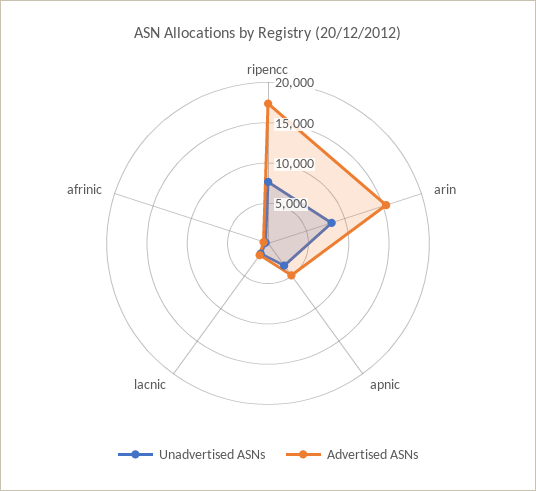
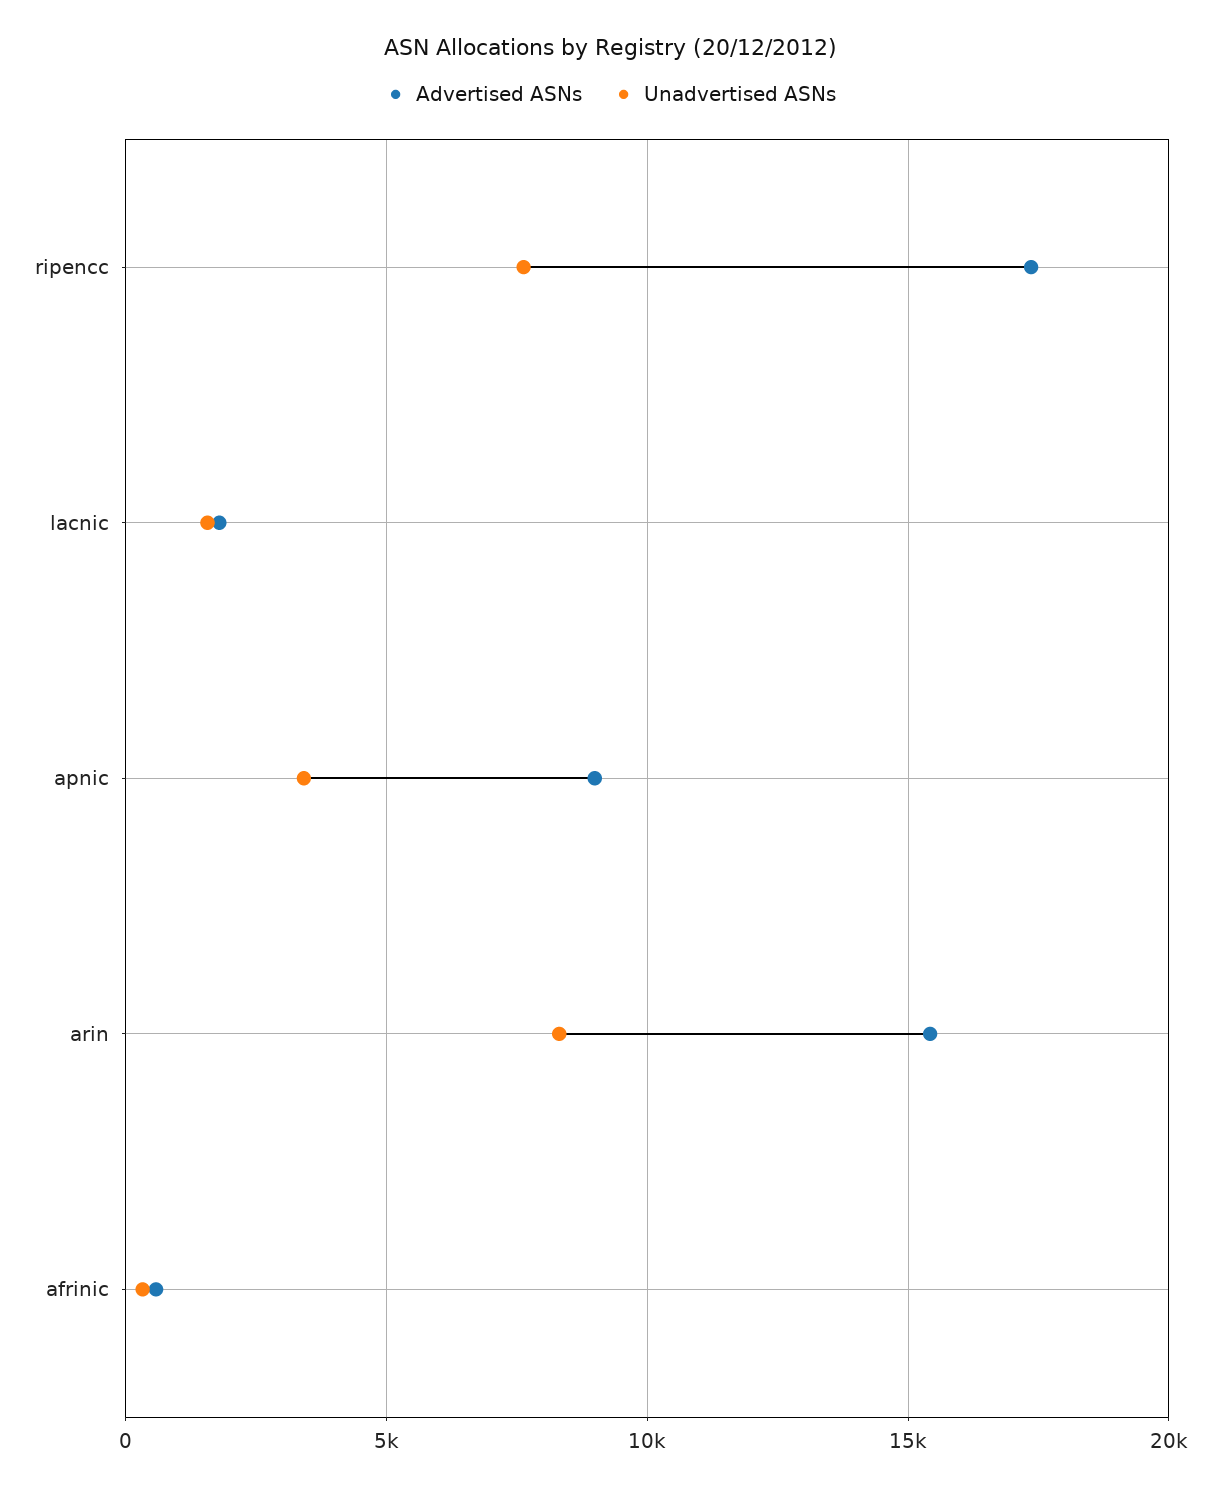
Advertised ASNs, apnic: 5000 -> 9000

